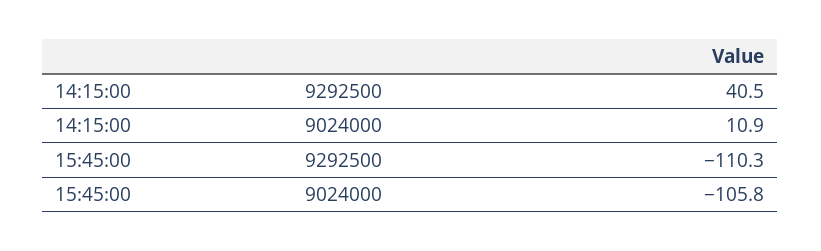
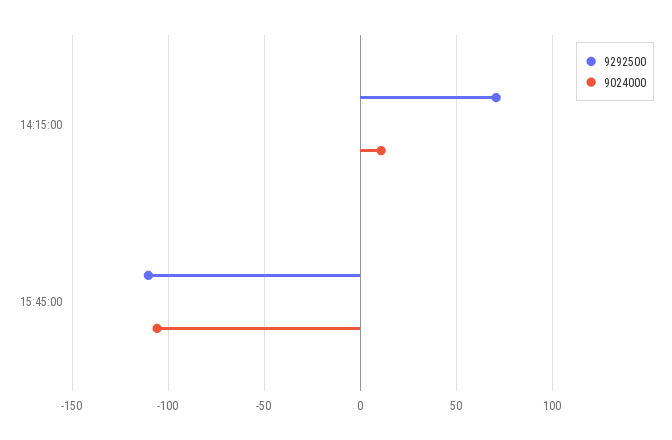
9292500, 14:15:00: 40.5 -> 70

